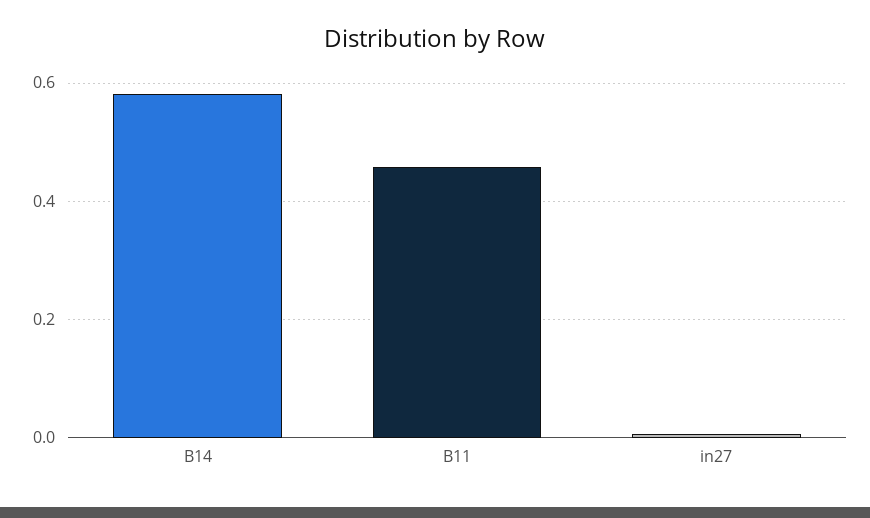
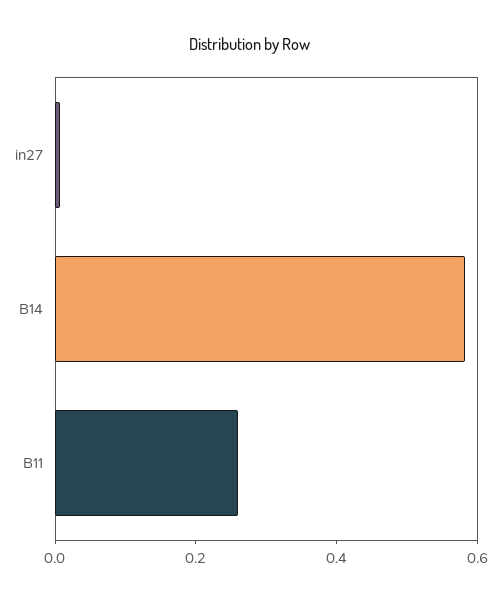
B11: 0.46 -> 0.25

